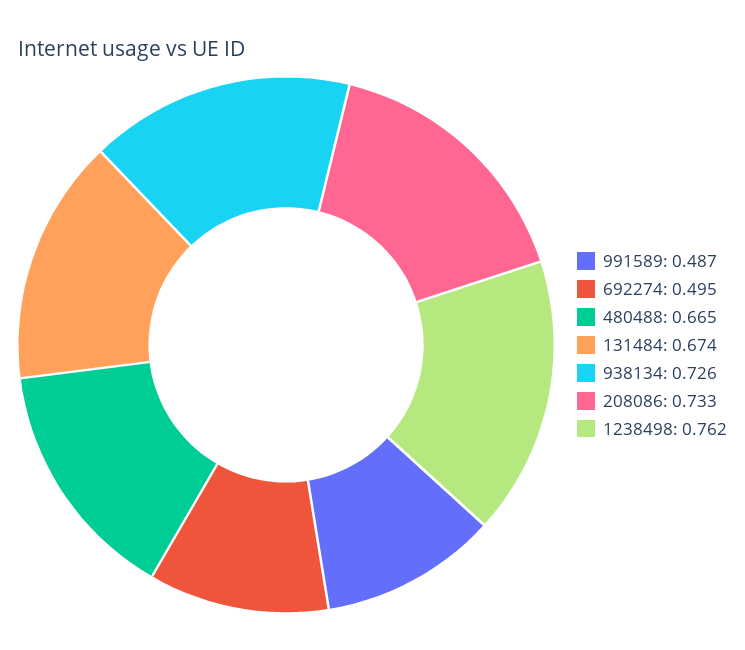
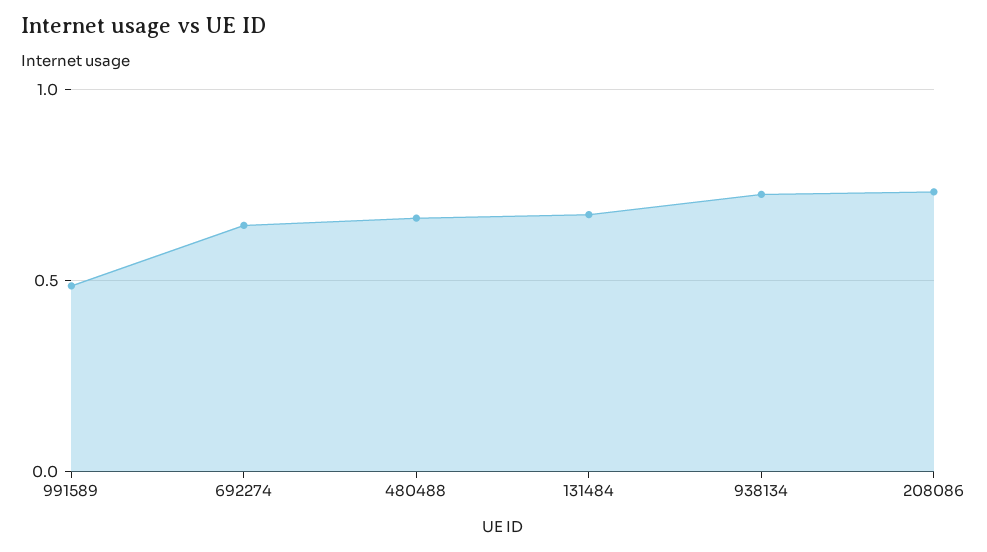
692274: 0.495 -> 0.65
1238498: 0.762 -> none

